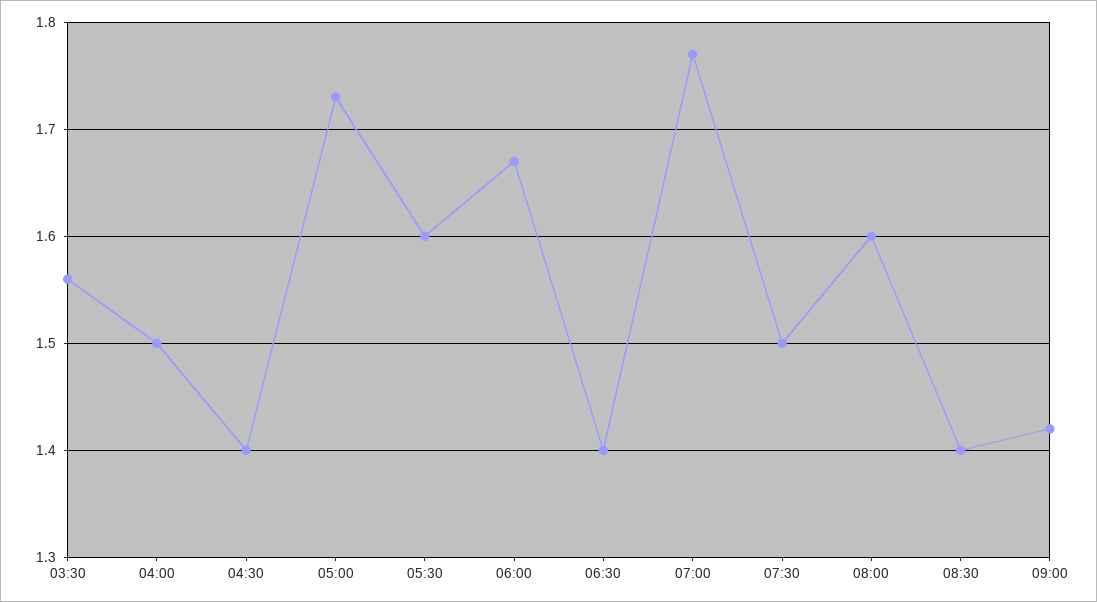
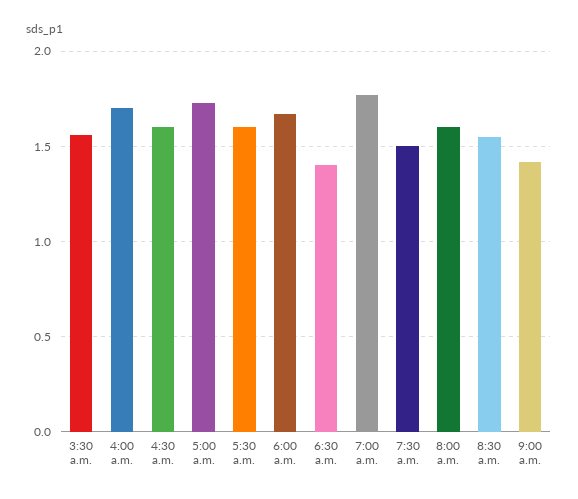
04:00: 1.5 -> 1.7
04:30: 1.4 -> 1.6
08:30: 1.4 -> 1.55

